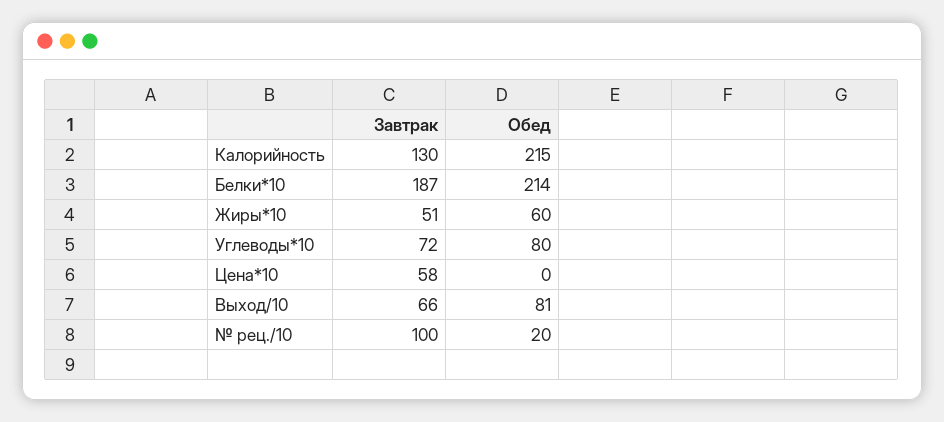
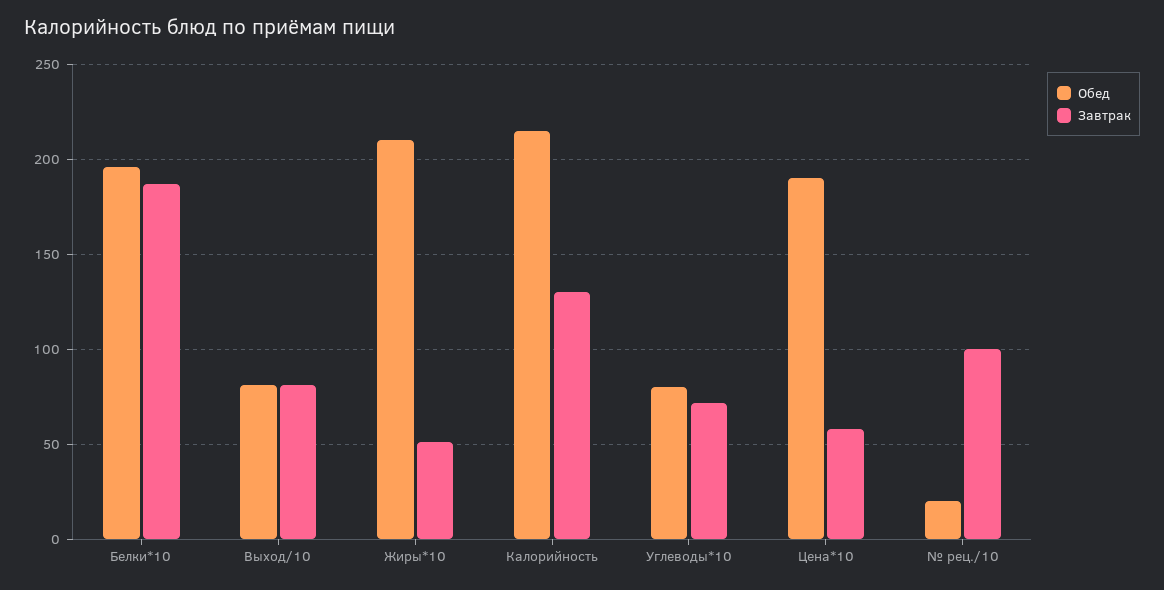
Обед, Белки*10: 214 -> 195
Обед, Жиры*10: 60 -> 210
Обед, Цена*10: 0 -> 190
Завтрак, Выход/10: 66 -> 80

